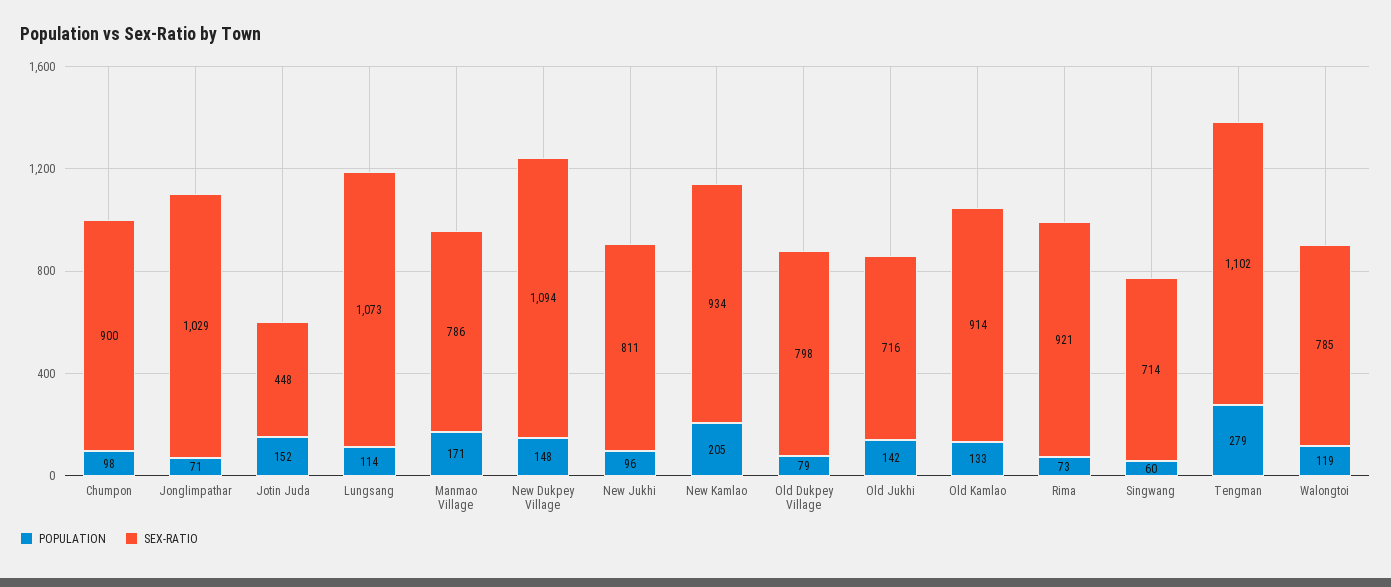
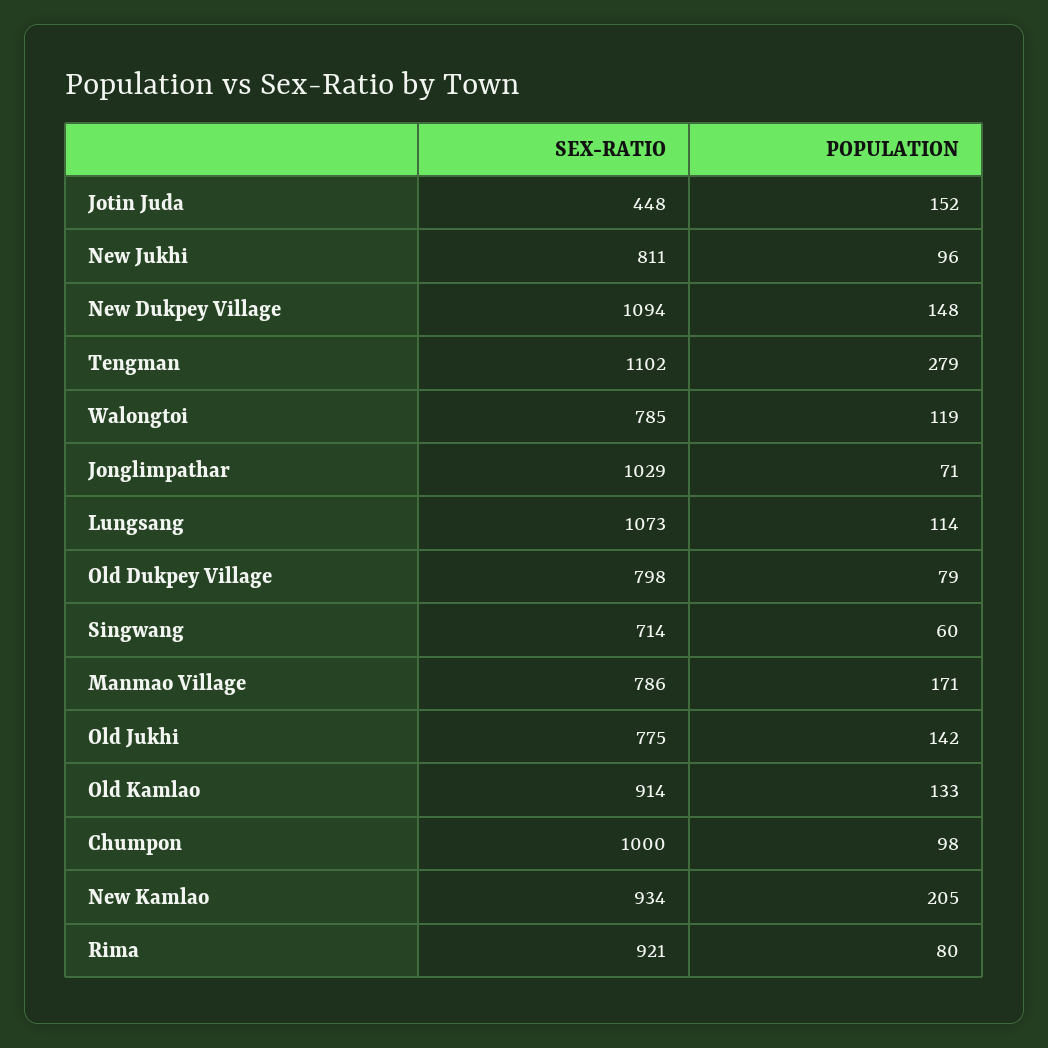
SEX-RATIO, Chumpon: 900 -> 1000
SEX-RATIO, Old Jukhi: 716 -> 775
POPULATION, Rima: 73 -> 80

